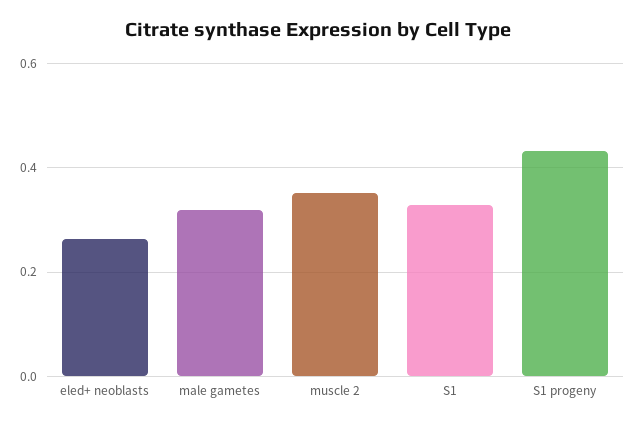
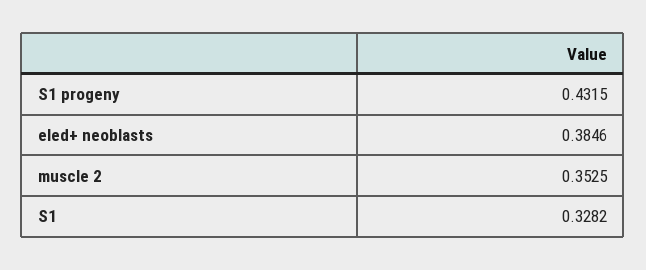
eled+ neoblasts: 0.26 -> 0.3846
male gametes: 0.32 -> none

